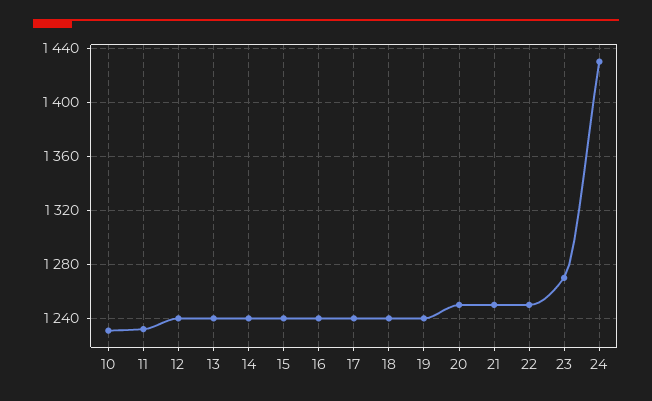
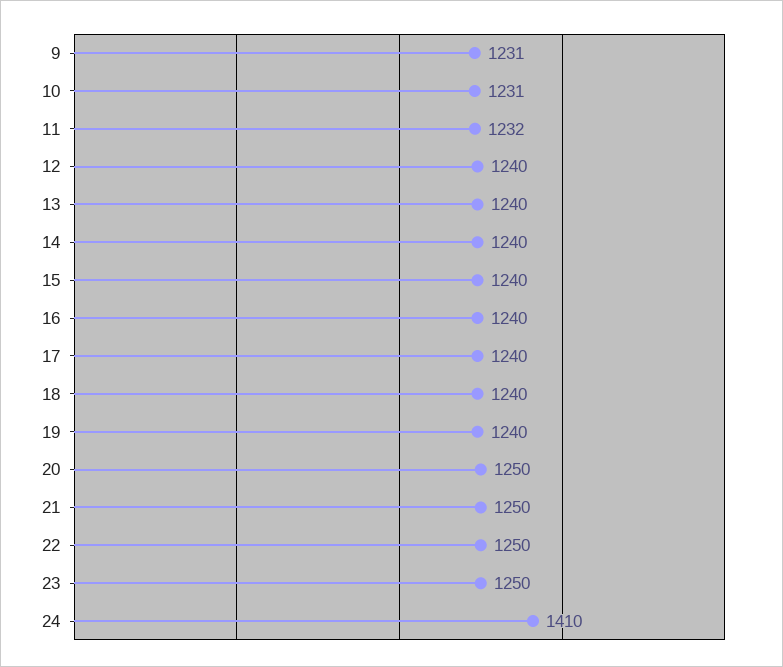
23: 1270 -> 1250
24: 1430 -> 1410
9: none -> 1231

